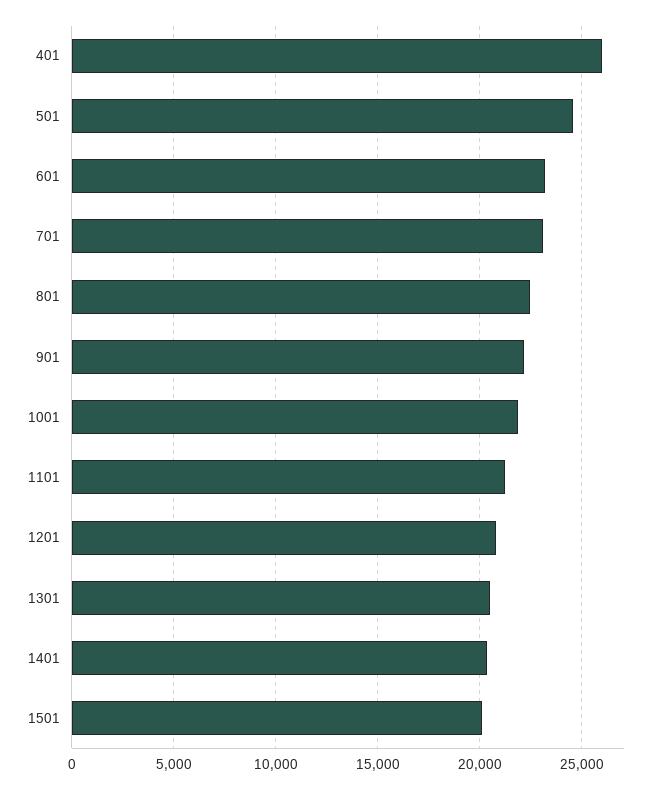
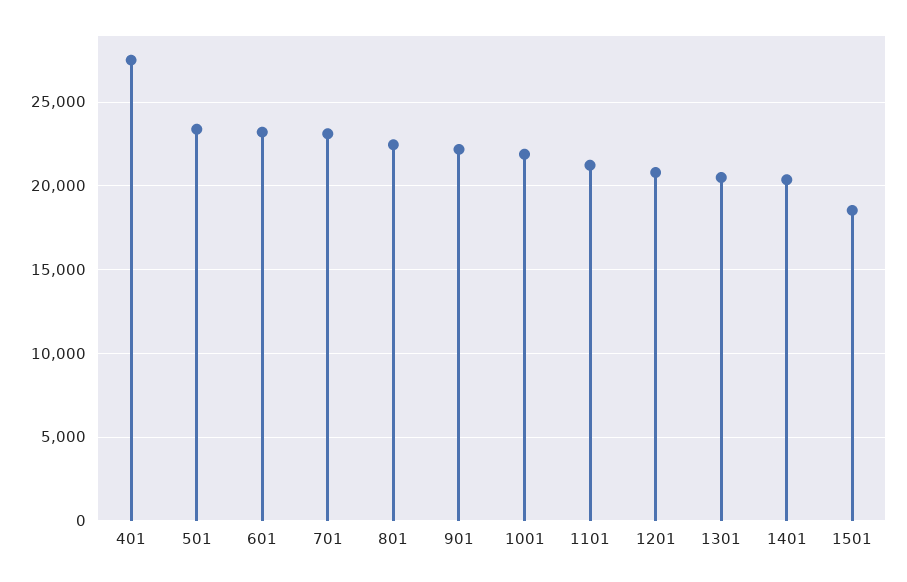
401: 26000 -> 27500
501: 24500 -> 23500
1501: 20000 -> 18500

